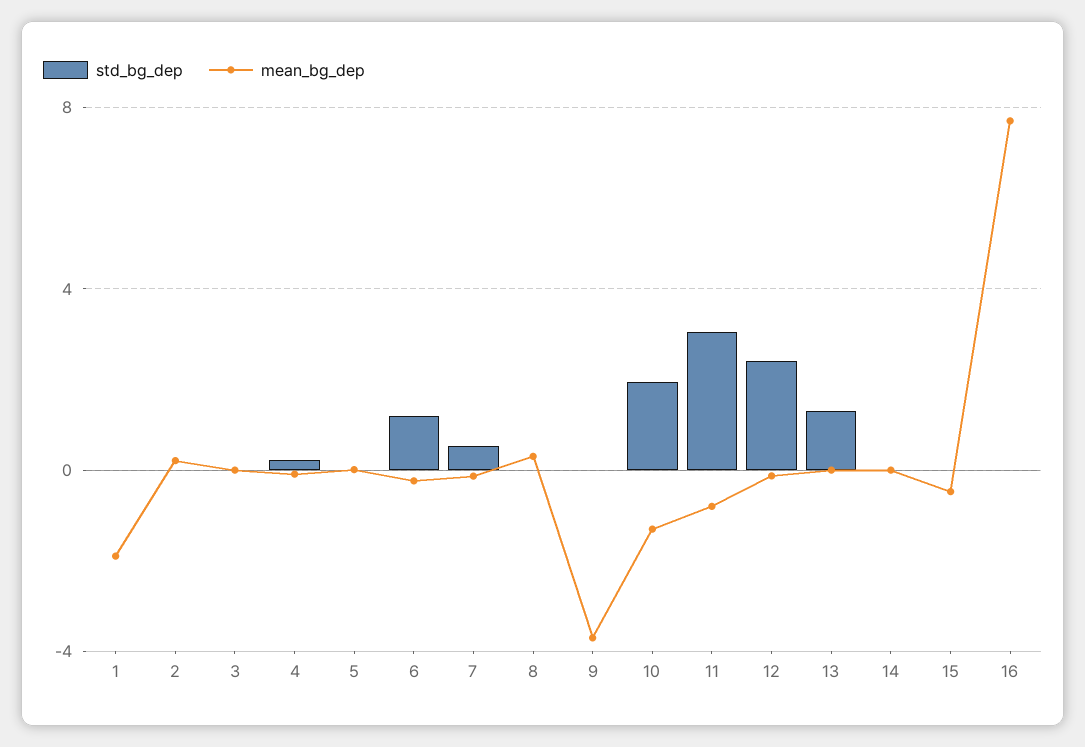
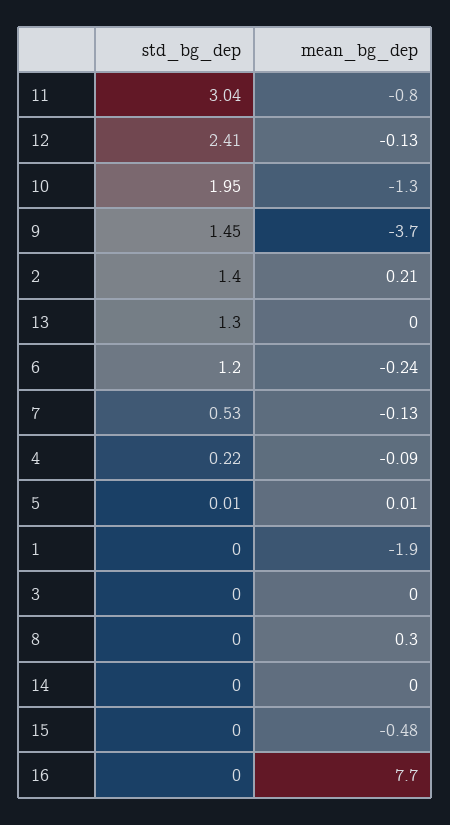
std_bg_dep, 2: 0 -> 1.4
std_bg_dep, 9: 0 -> 1.45

